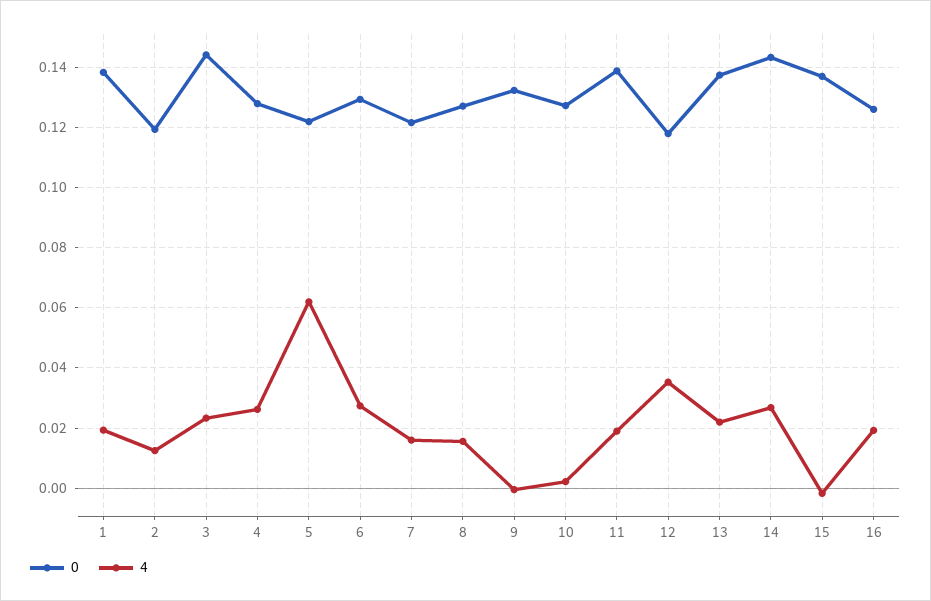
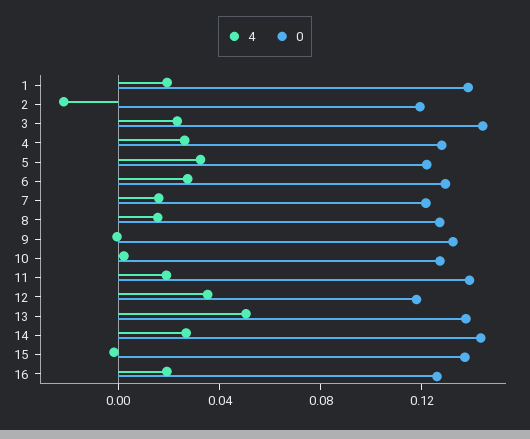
4, 2: 0.012 -> -0.02
4, 5: 0.062 -> 0.03
4, 13: 0.022 -> 0.05

